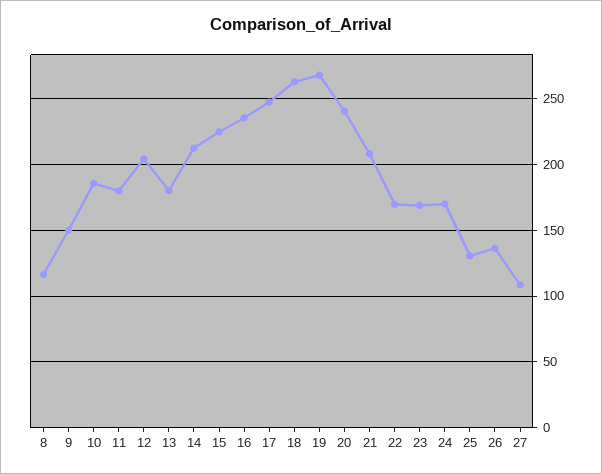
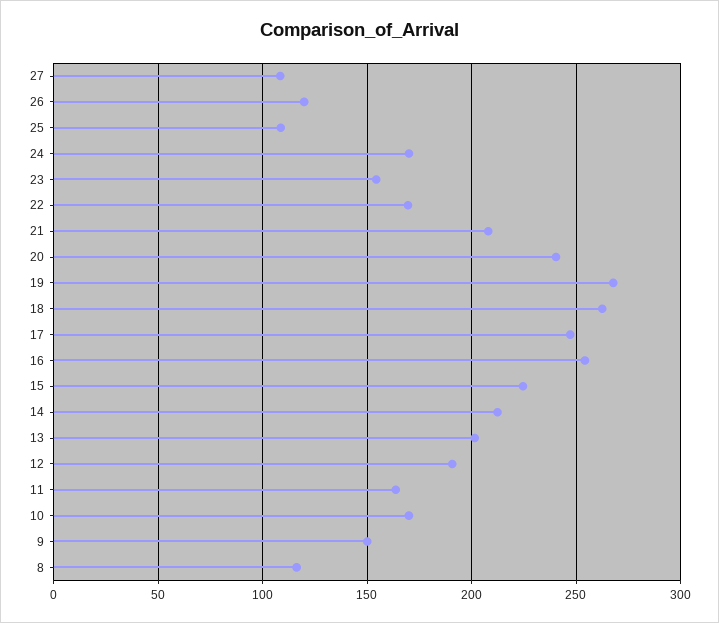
10: 185 -> 170
11: 180 -> 165
12: 205 -> 190
13: 180 -> 200
16: 235 -> 255
23: 170 -> 155
25: 130 -> 110
26: 135 -> 120

